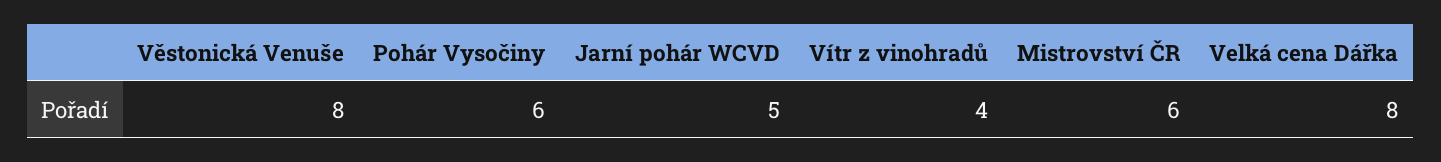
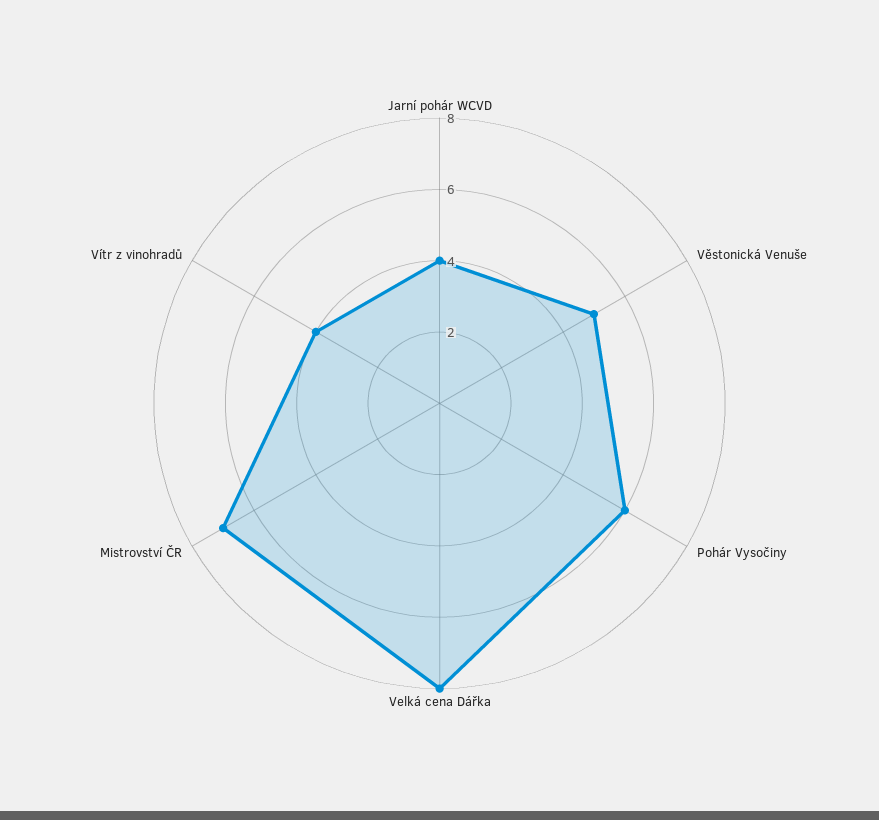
Věstonická Venuše: 8 -> 5
Jarní pohár WCVD: 5 -> 4
Mistrovství ČR: 6 -> 7

